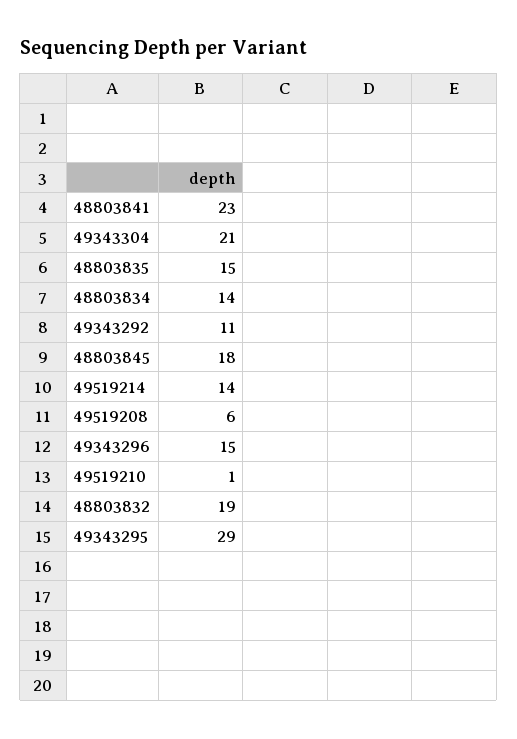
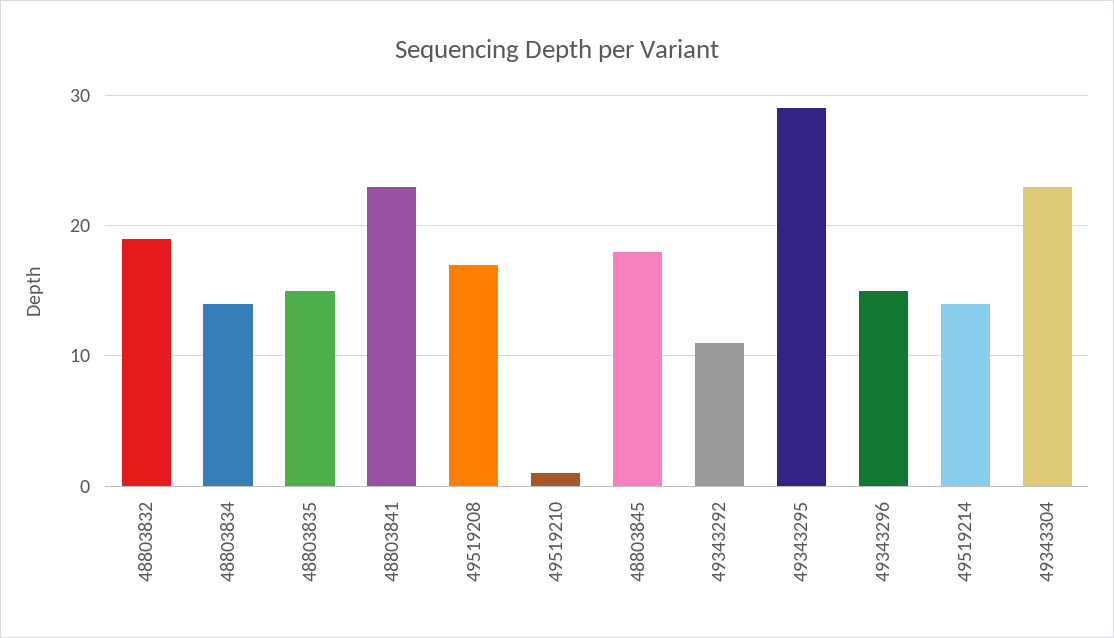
49343304: 21 -> 23
49519208: 6 -> 17

